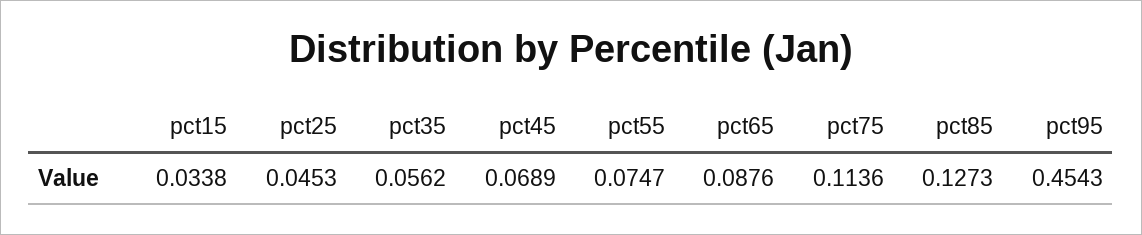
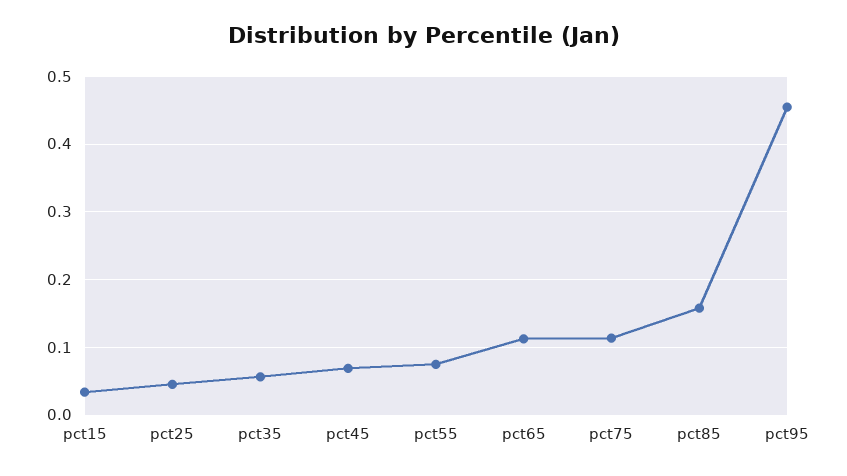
pct65: 0.0876 -> 0.11
pct85: 0.1273 -> 0.16

